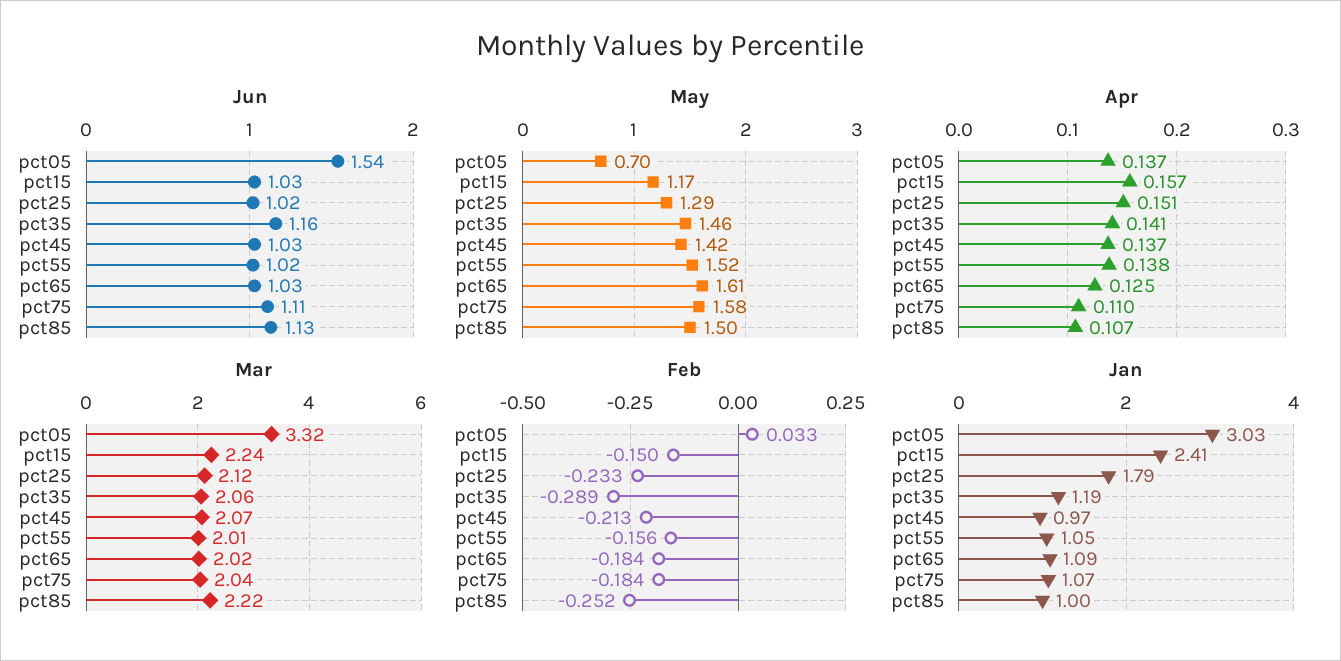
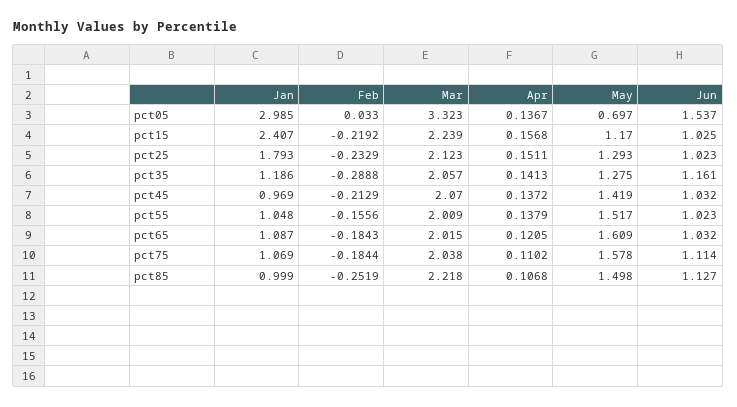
May, pct35: 1.46 -> 1.275
Apr, pct65: 0.125 -> 0.1205
Feb, pct15: -0.15 -> -0.2192
Jan, pct05: 3.03 -> 2.985

